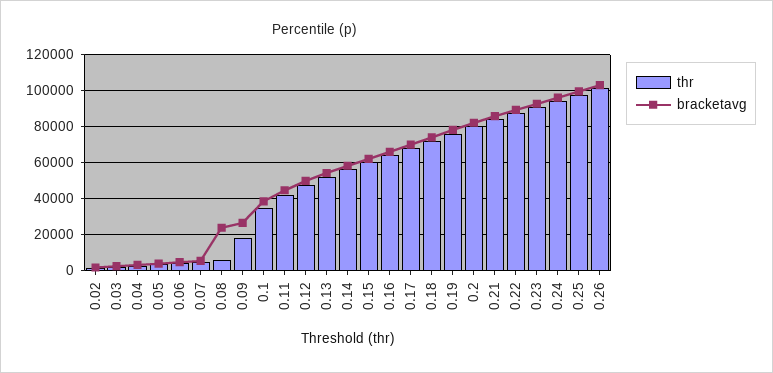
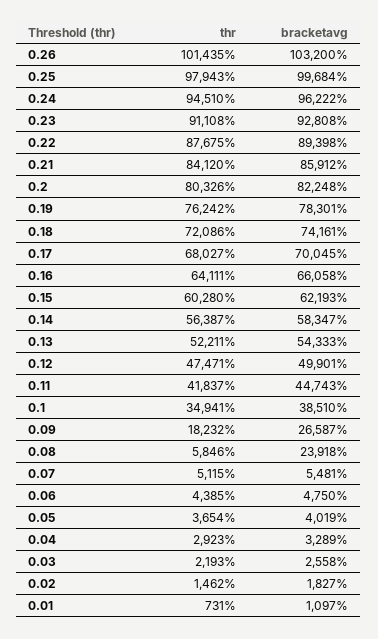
thr, 0.01: none -> 731
bracketavg, 0.01: none -> 1097

